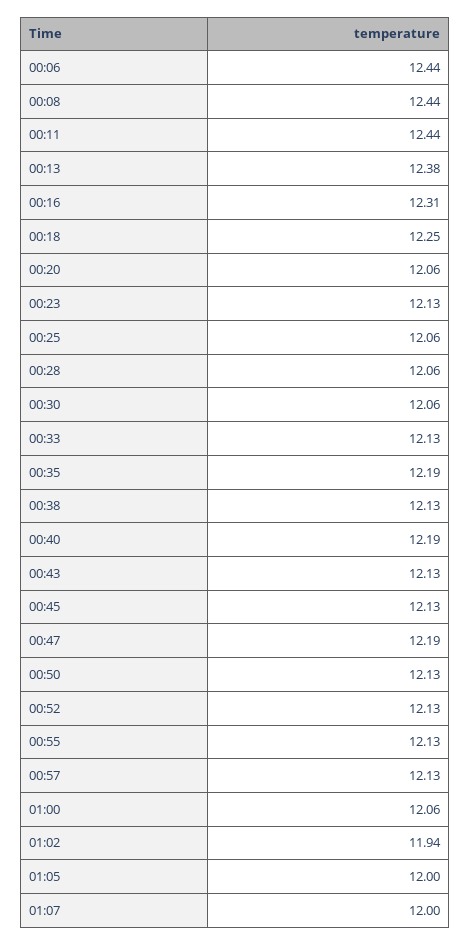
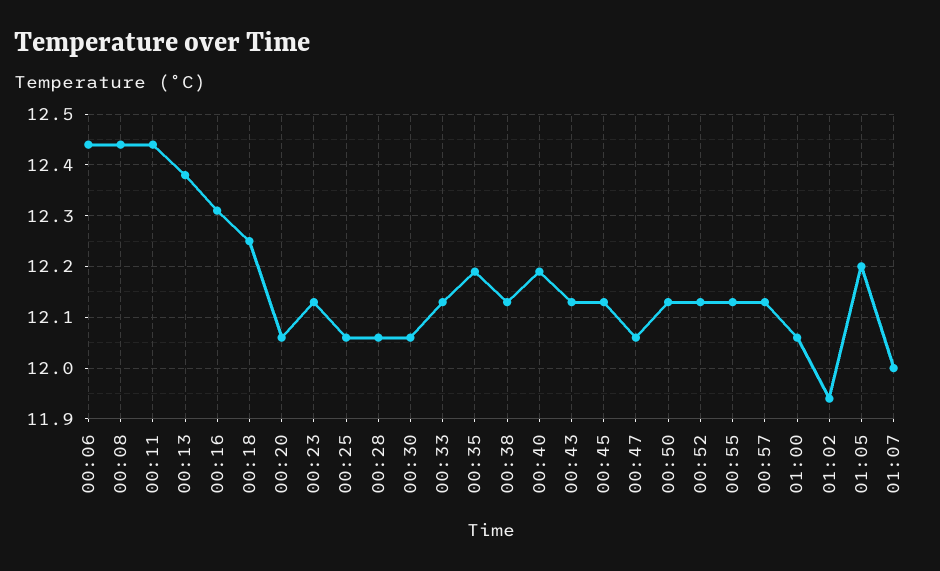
00:47: 12.19 -> 12.05
01:05: 12 -> 12.2

